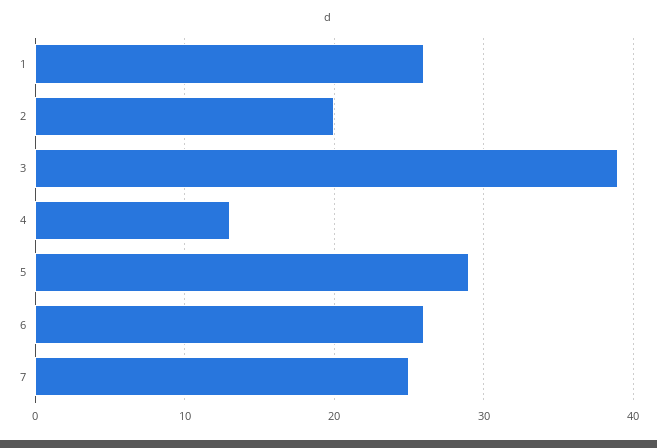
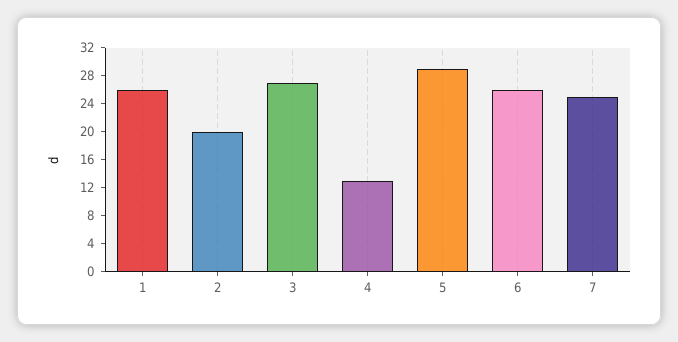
3: 39 -> 28

